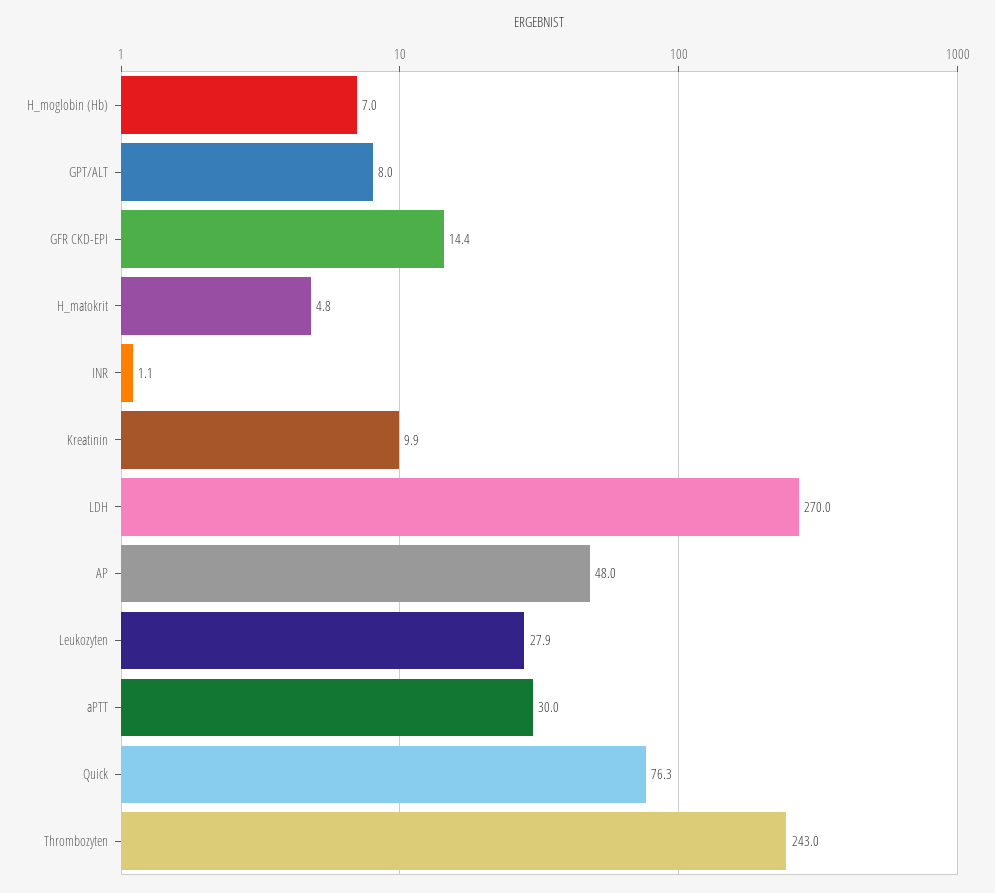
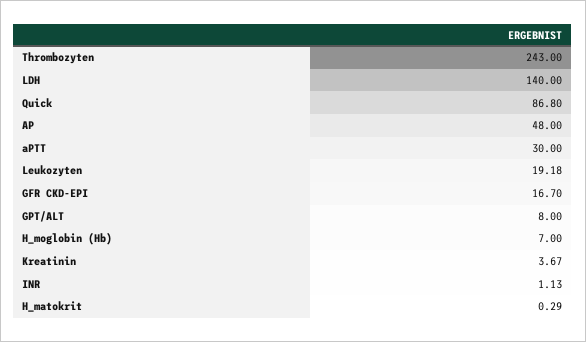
GFR CKD-EPI: 14.4 -> 16.7
H_matokrit: 4.8 -> 0.29
Kreatinin: 9.9 -> 3.67
LDH: 270 -> 140
Leukozyten: 27.9 -> 19.18
Quick: 76.3 -> 86.8

